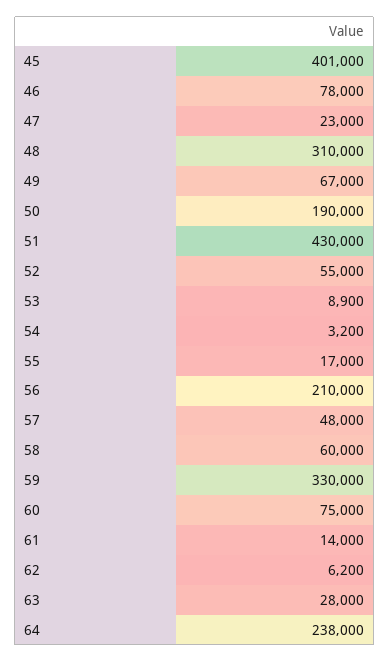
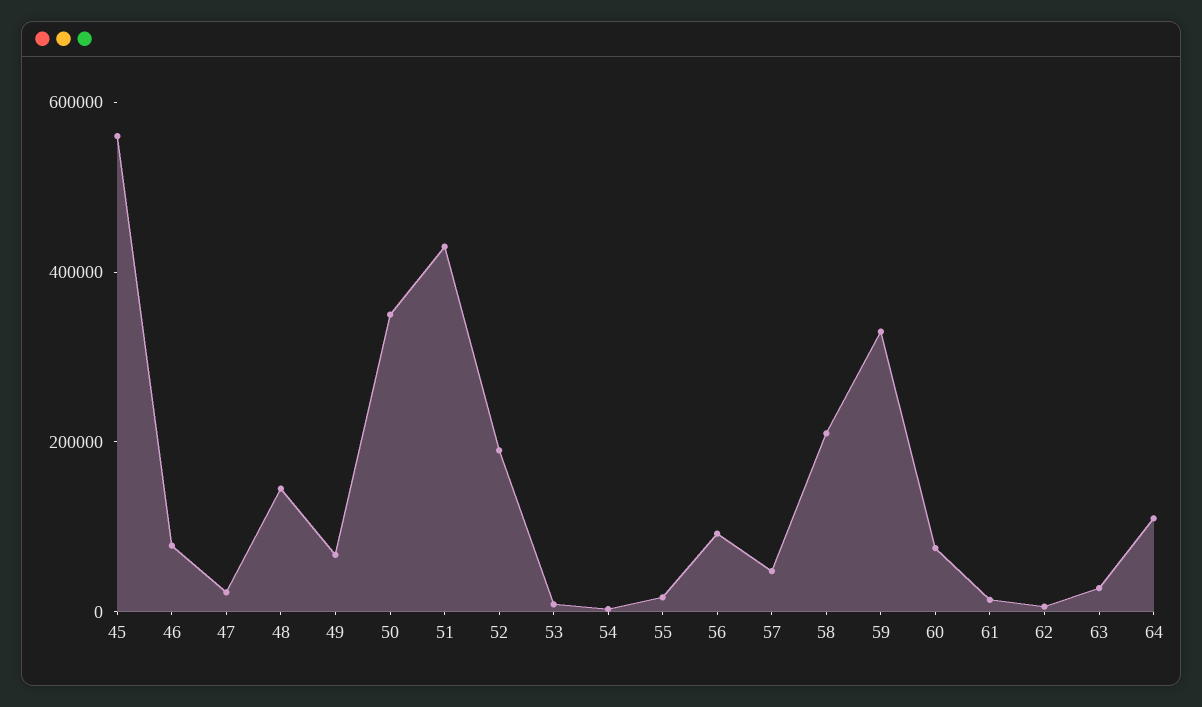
45: 401000 -> 550000
48: 310000 -> 150000
50: 190000 -> 350000
52: 55000 -> 200000
56: 210000 -> 100000
58: 60000 -> 200000
64: 238000 -> 100000

